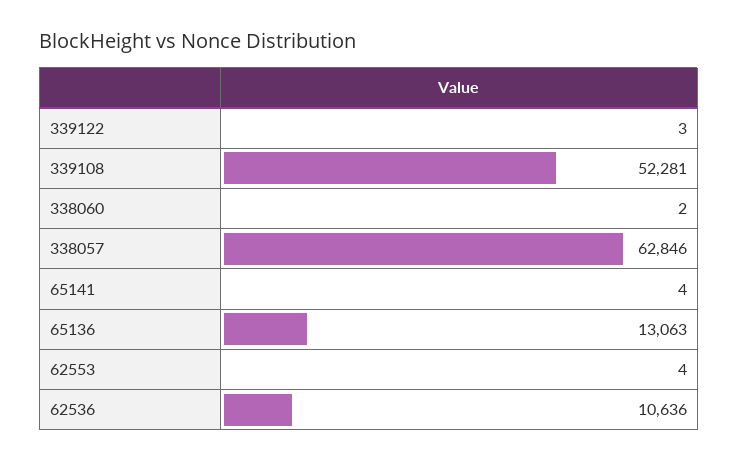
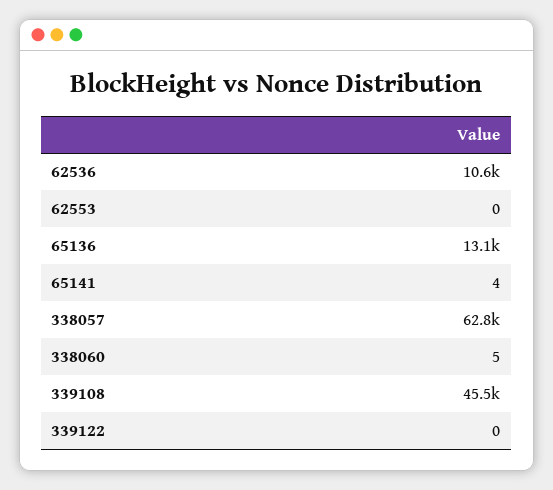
339122: 3 -> 0
339108: 52281 -> 45500
338060: 2 -> 5
62553: 4 -> 0

